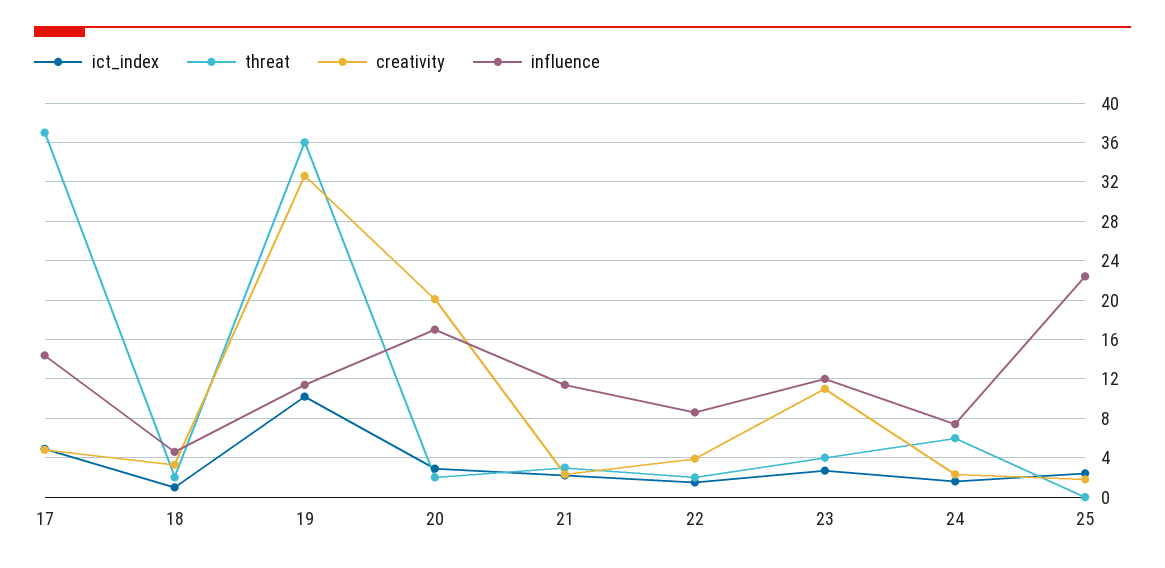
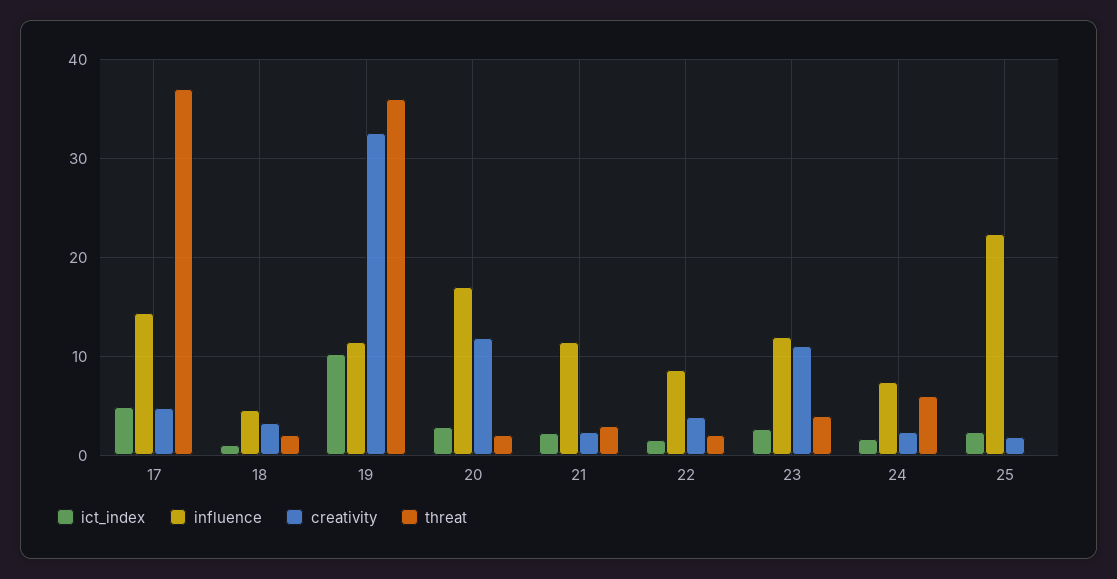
creativity, 20: 20 -> 12

